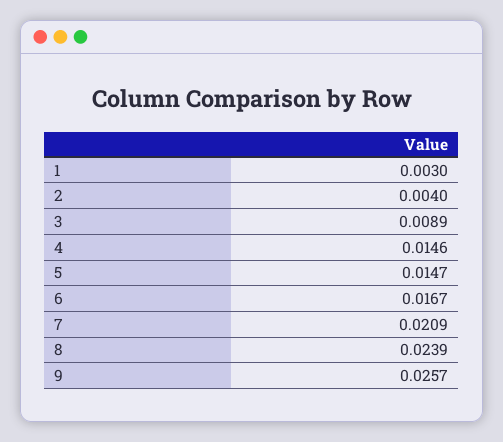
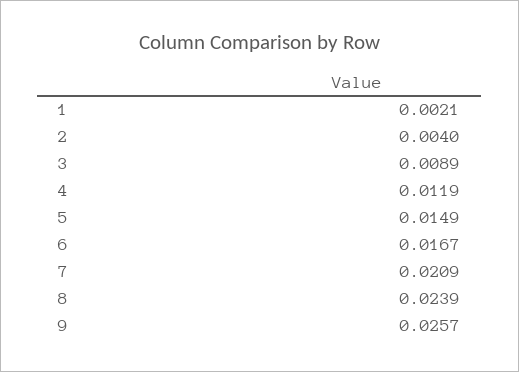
1: 0.003 -> 0.0021
4: 0.0146 -> 0.0119
5: 0.0147 -> 0.0149

